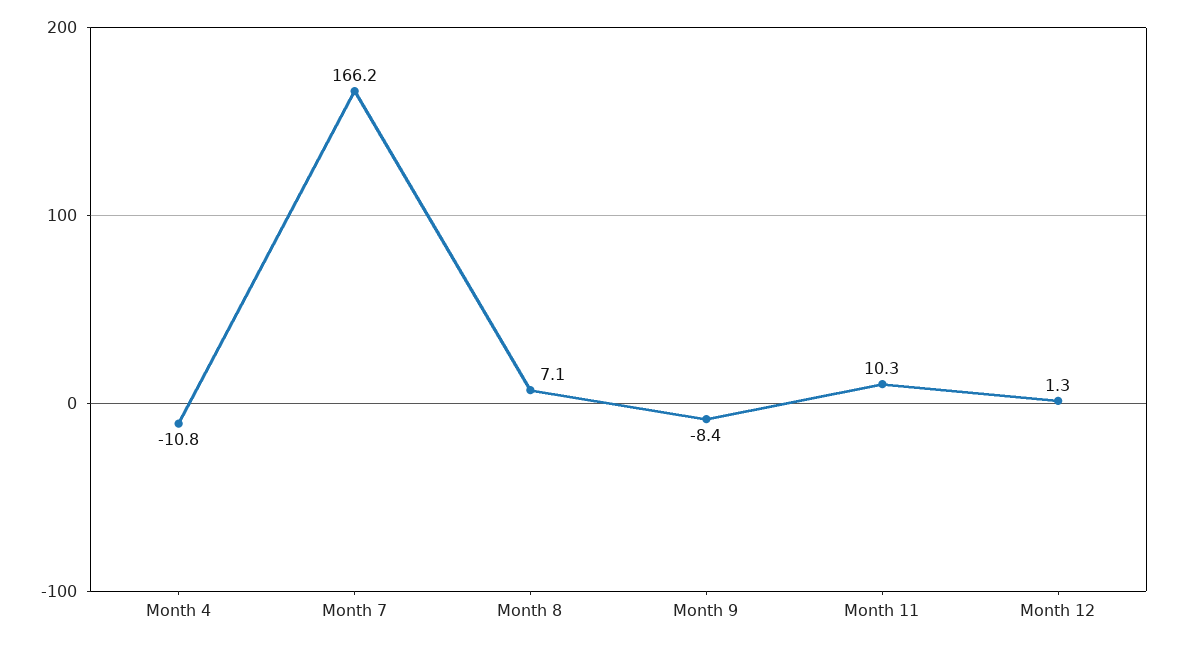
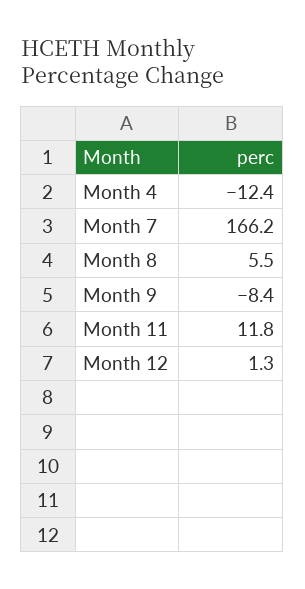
Month 4: -10.8 -> -12.4
Month 8: 7.1 -> 5.5
Month 11: 10.3 -> 11.8

